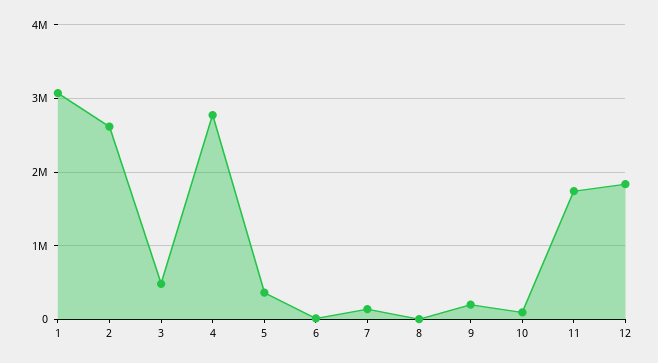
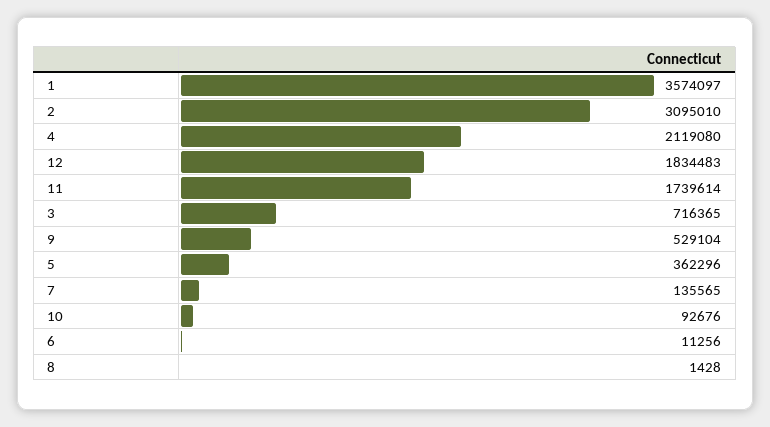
1: 3100000 -> 3574097
2: 2600000 -> 3095010
3: 500000 -> 716365
4: 2800000 -> 2119080
9: 200000 -> 529104

